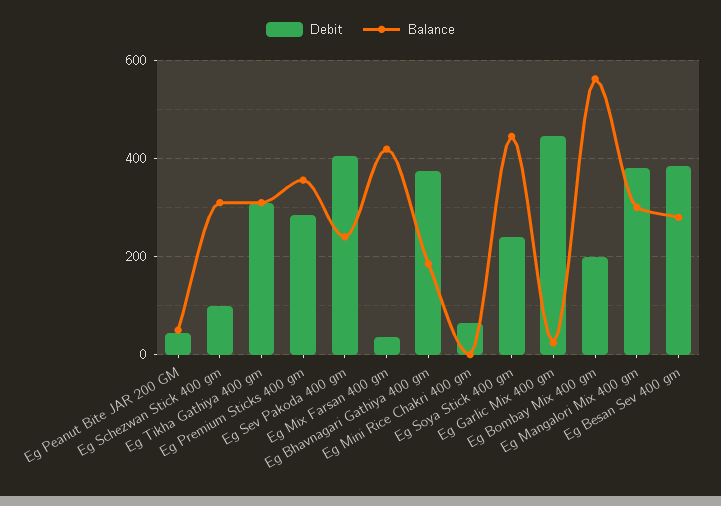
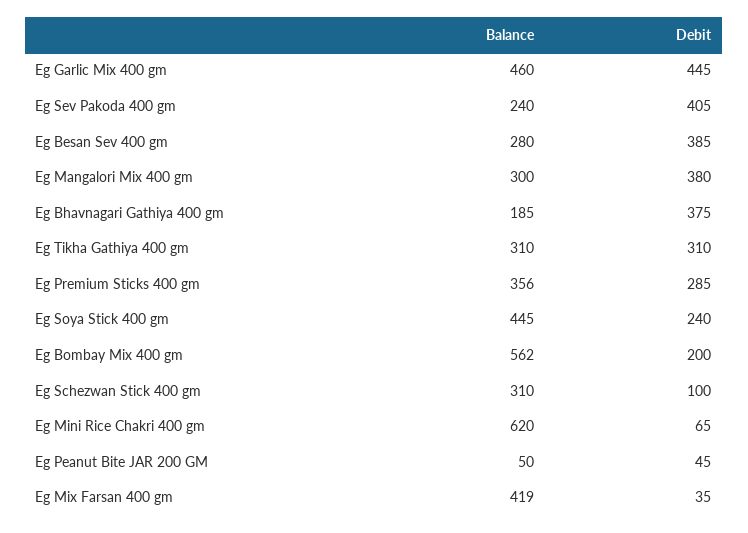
Balance, Eg Mini Rice Chakri 400 gm: 0 -> 620
Balance, Eg Garlic Mix 400 gm: 20 -> 460

